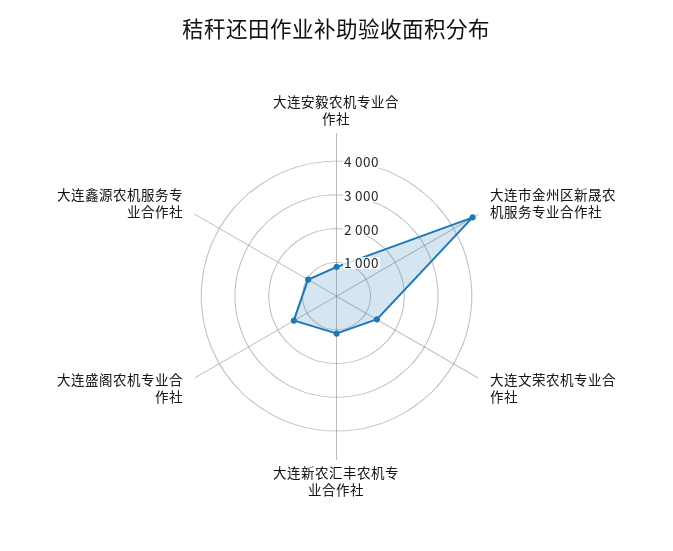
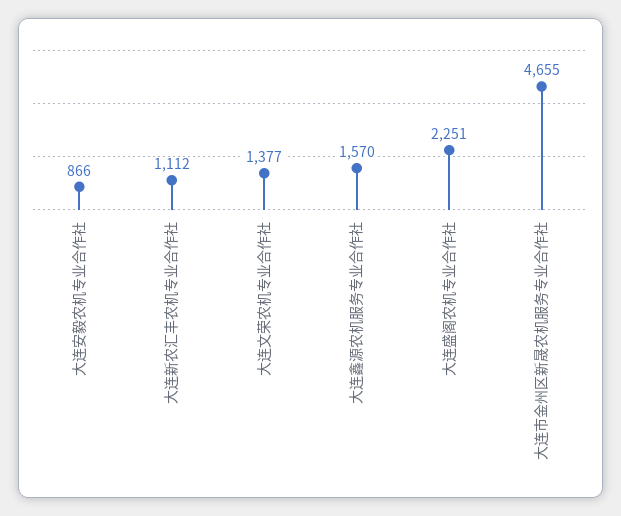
大连盛阁农机专业合作社: 1500 -> 2251
大连鑫源农机服务专业合作社: 1000 -> 1570

